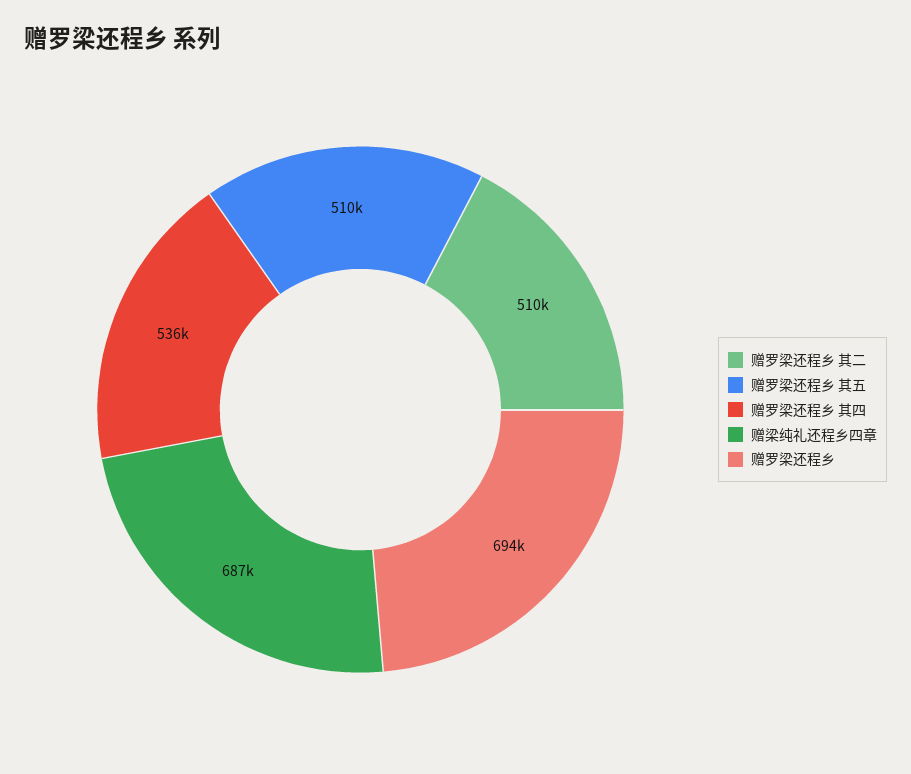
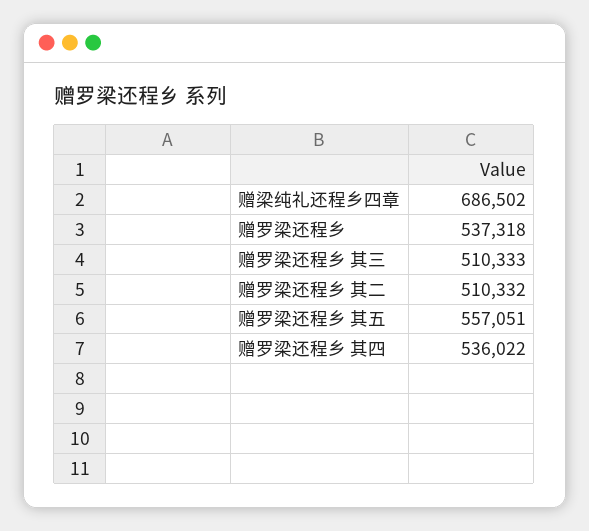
赠罗梁还程乡 其五: 510000 -> 557051
赠罗梁还程乡: 694000 -> 537318
赠罗梁还程乡 其三: none -> 510333

